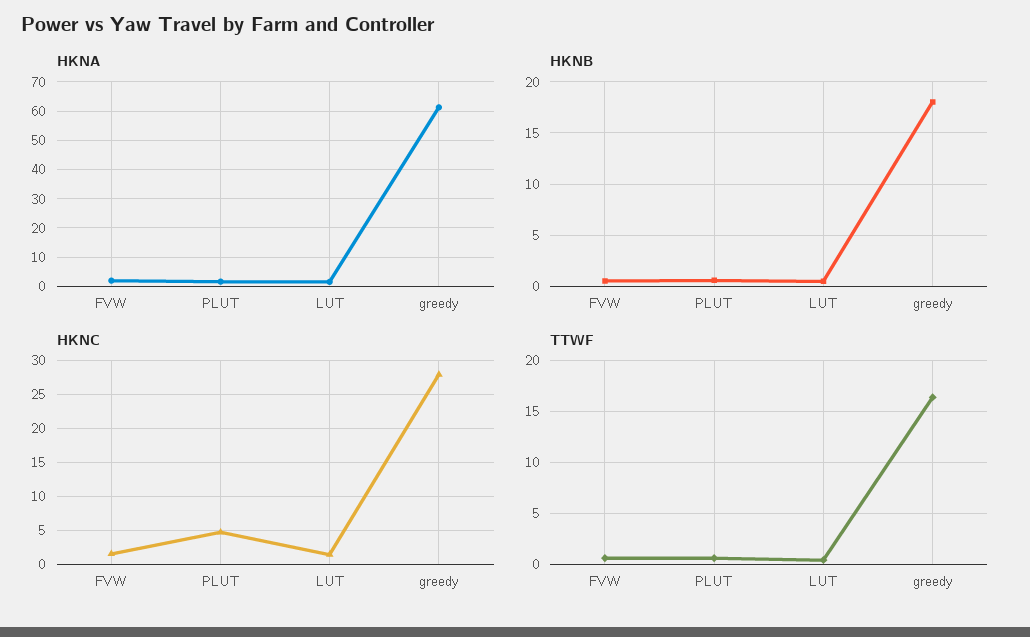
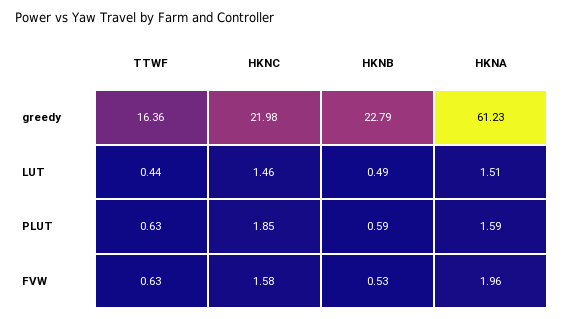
HKNB, greedy: 18 -> 22.79
HKNC, PLUT: 5 -> 1.85
HKNC, greedy: 28 -> 21.98

